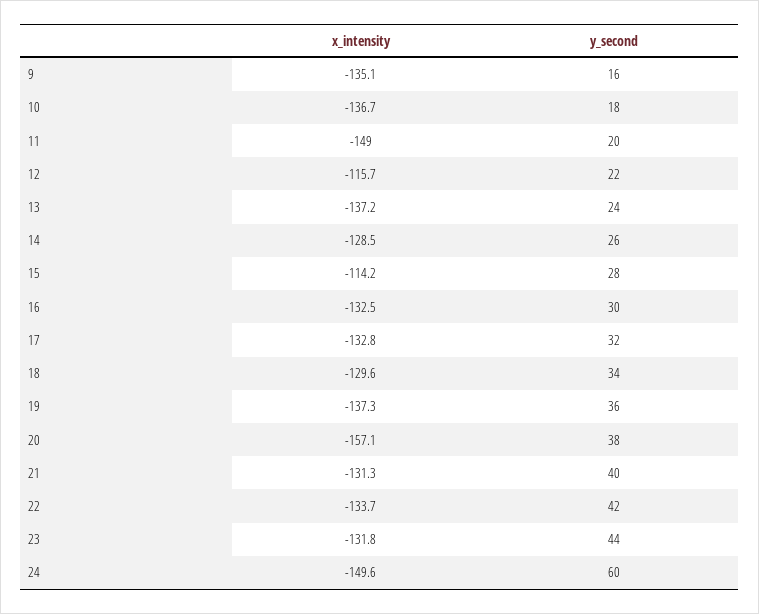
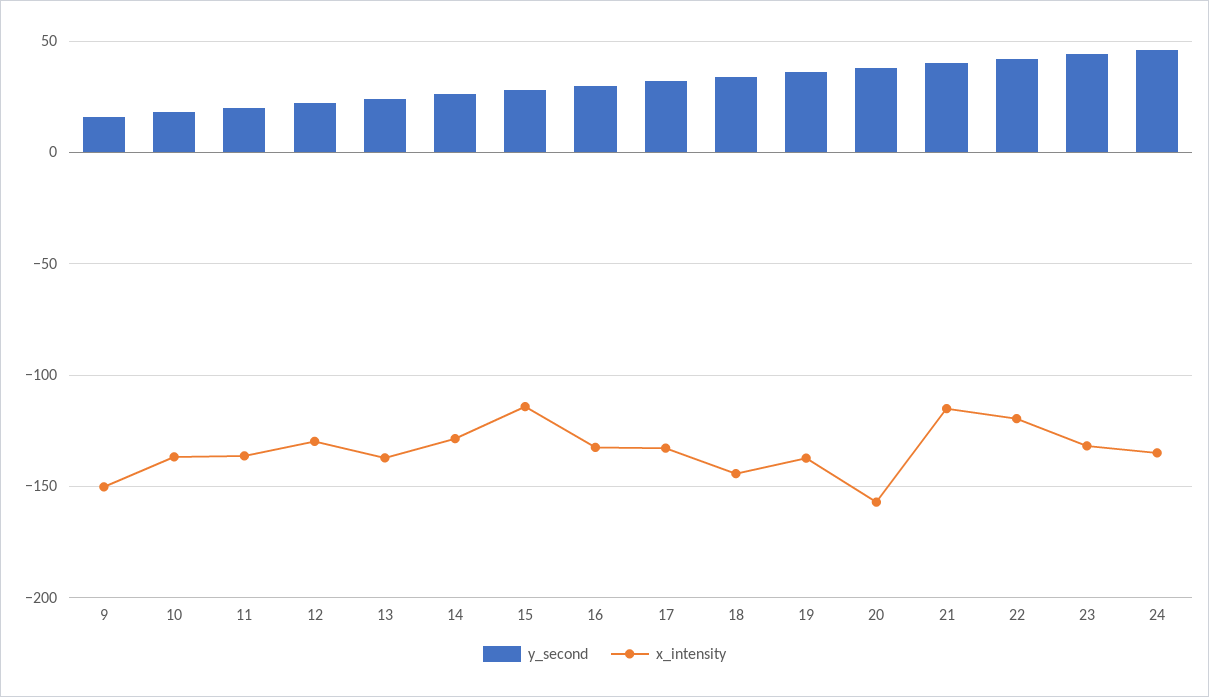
x_intensity, 9: -135.1 -> -150
x_intensity, 11: -149 -> -135
x_intensity, 12: -115.7 -> -130
x_intensity, 18: -129.6 -> -145
x_intensity, 21: -131.3 -> -115
x_intensity, 22: -133.7 -> -120
x_intensity, 24: -149.6 -> -135
y_second, 24: 60 -> 45

